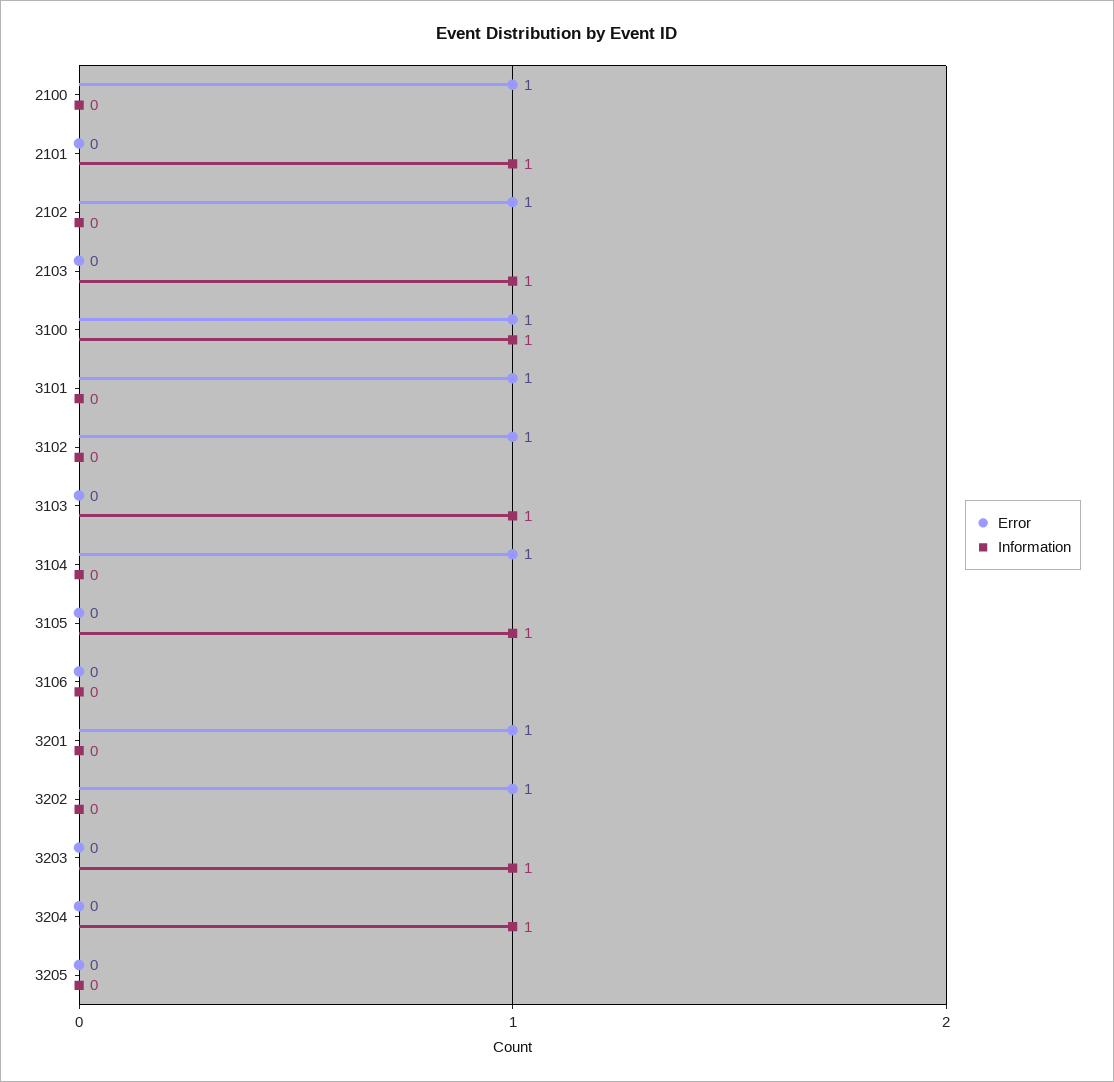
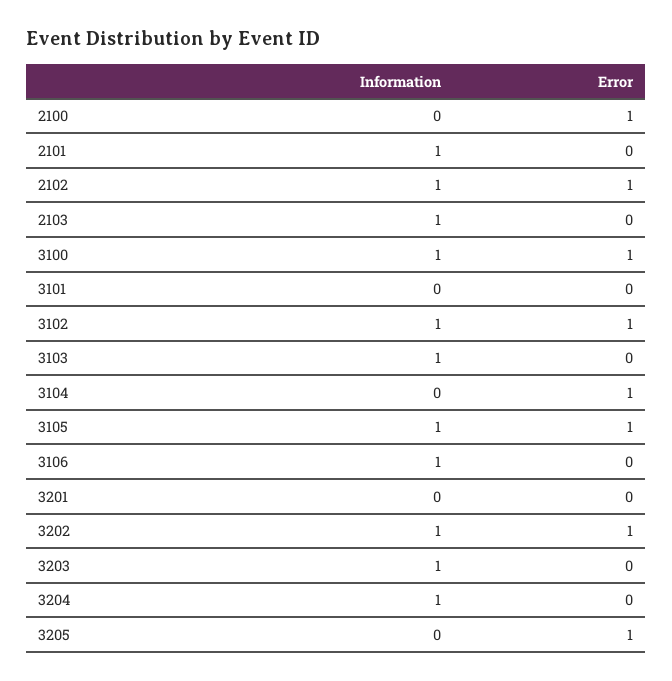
Information, 2102: 0 -> 1
Error, 3101: 1 -> 0
Information, 3102: 0 -> 1
Error, 3105: 0 -> 1
Information, 3106: 0 -> 1
Error, 3201: 1 -> 0
Information, 3202: 0 -> 1
Error, 3205: 0 -> 1

